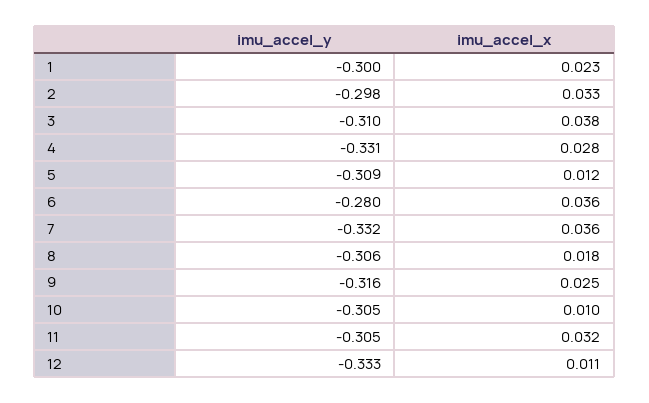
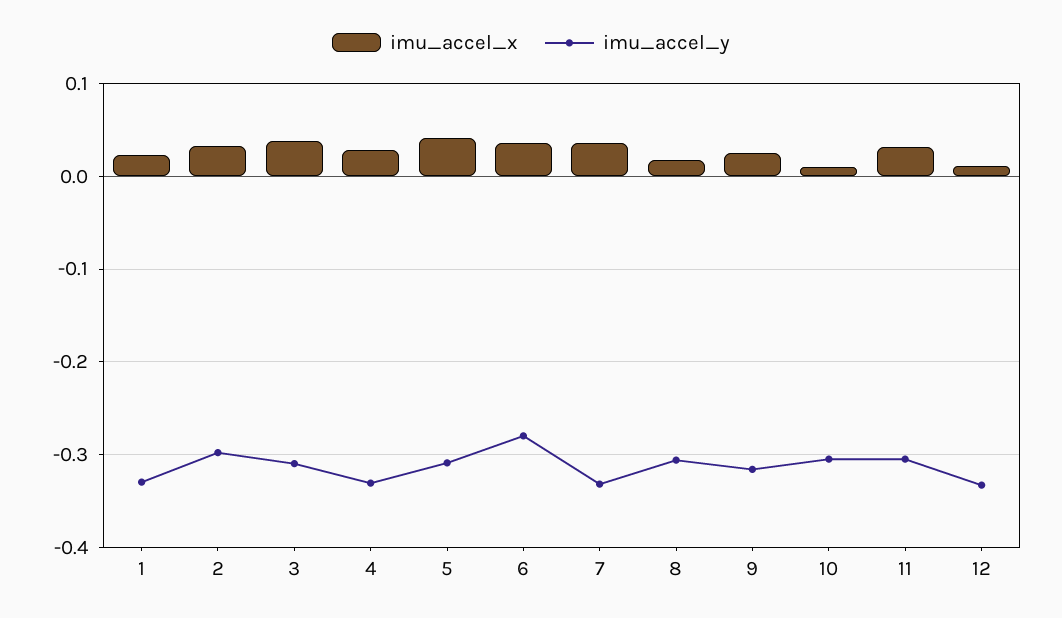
imu_accel_y, 1: -0.3 -> -0.33
imu_accel_x, 5: 0.012 -> 0.04

